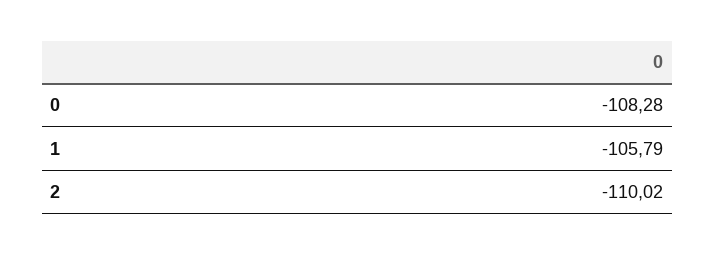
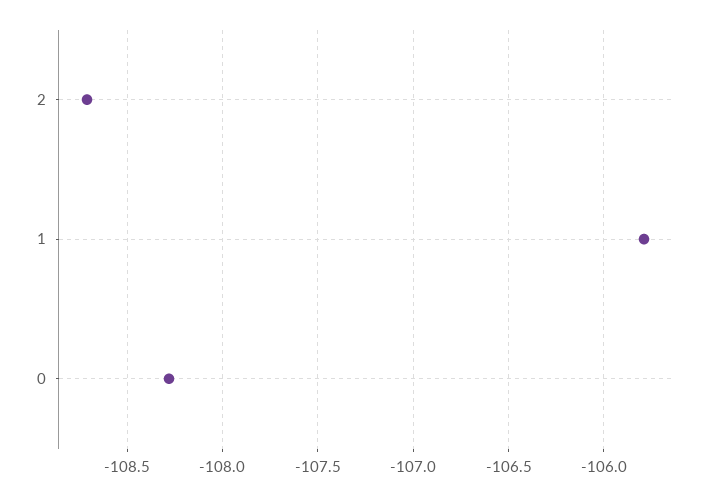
2: -110.02 -> -108.7

